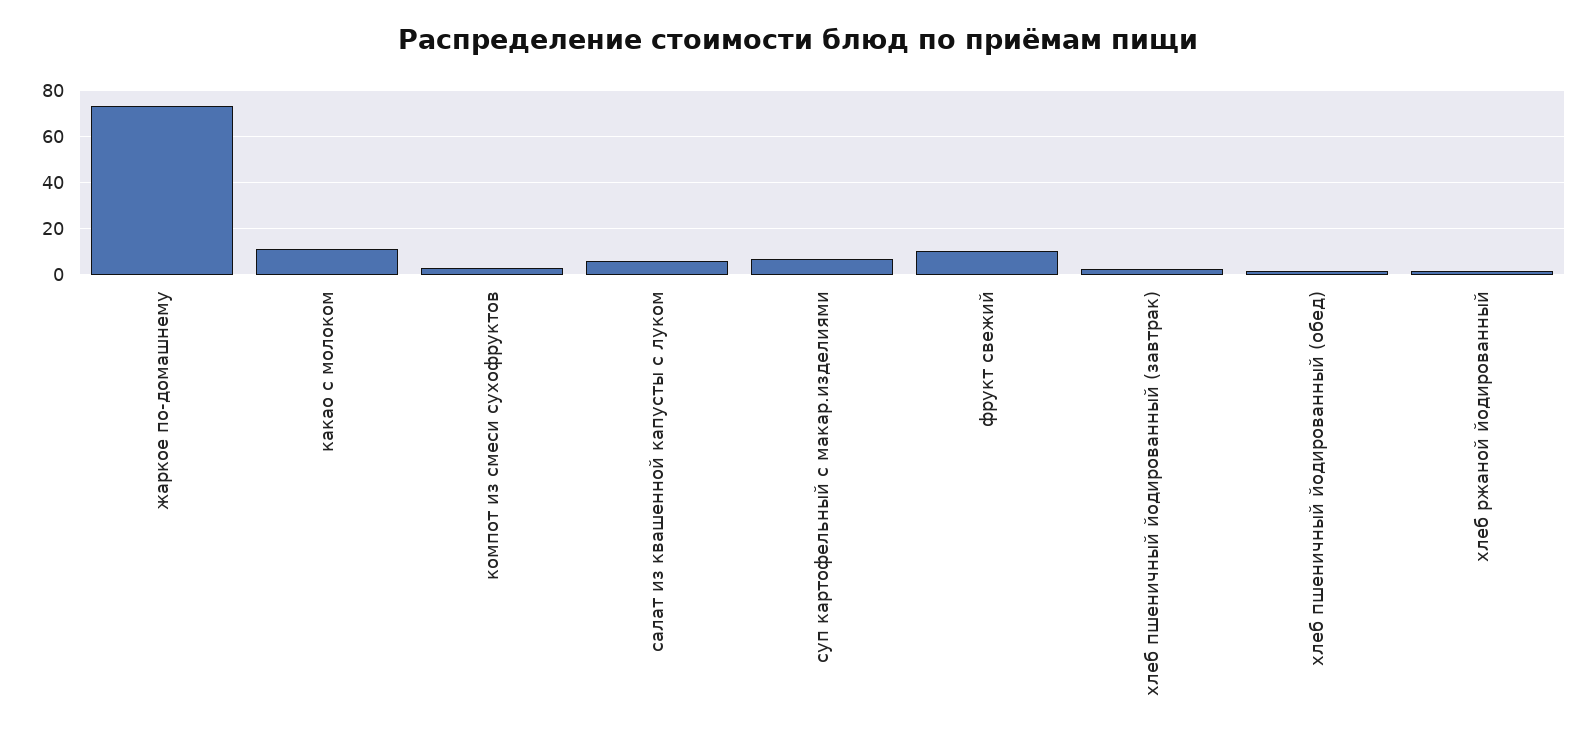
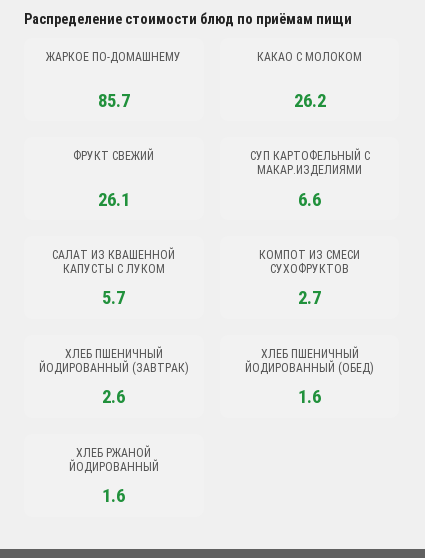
жаркое по-домашнему: 75 -> 85.7
какао с молоком: 10 -> 26.2
фрукт свежий: 10 -> 26.1

